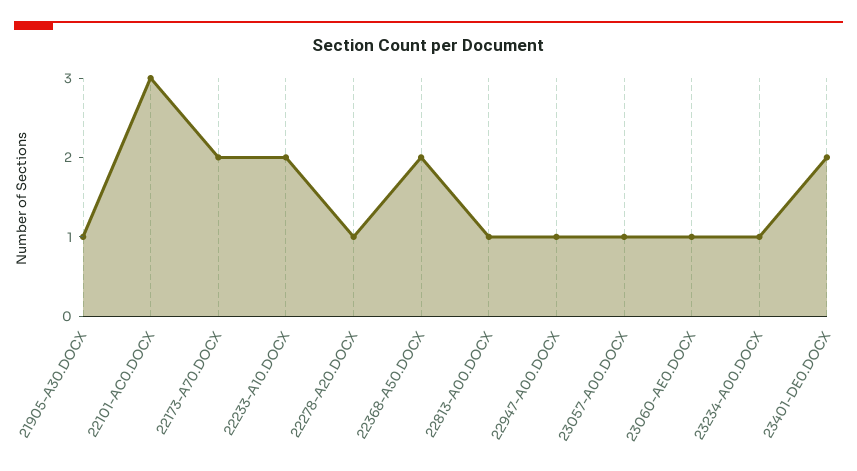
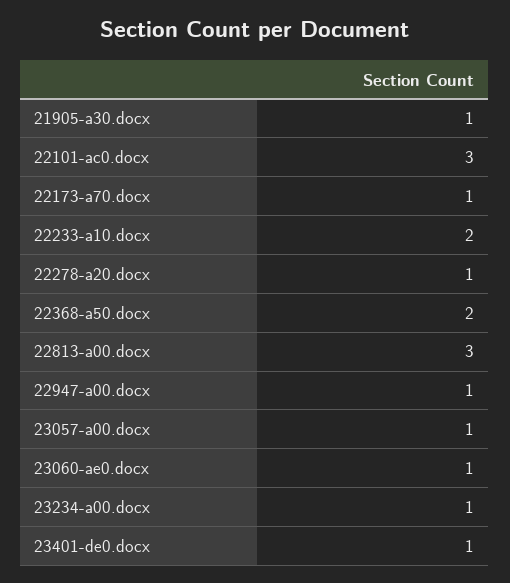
22173-A70.DOCX: 2 -> 1
22813-A00.DOCX: 1 -> 3
23401-DE0.DOCX: 2 -> 1

